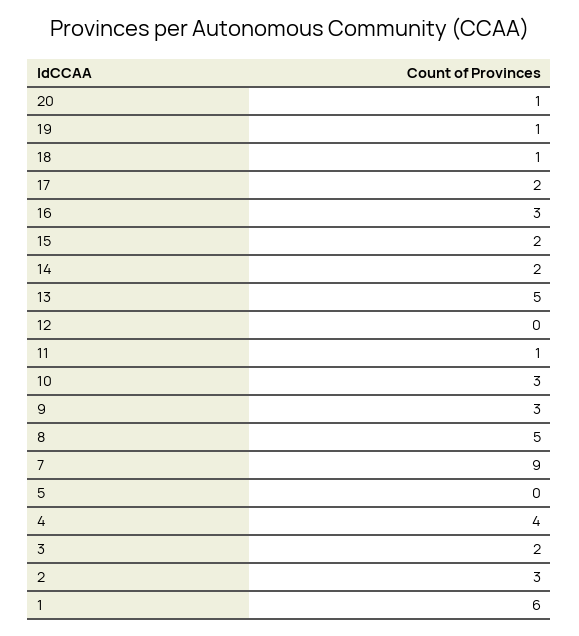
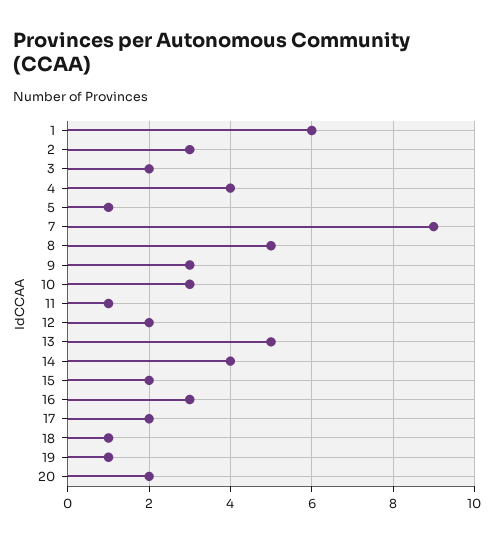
20: 1 -> 2
14: 2 -> 4
12: 0 -> 2
5: 0 -> 1

